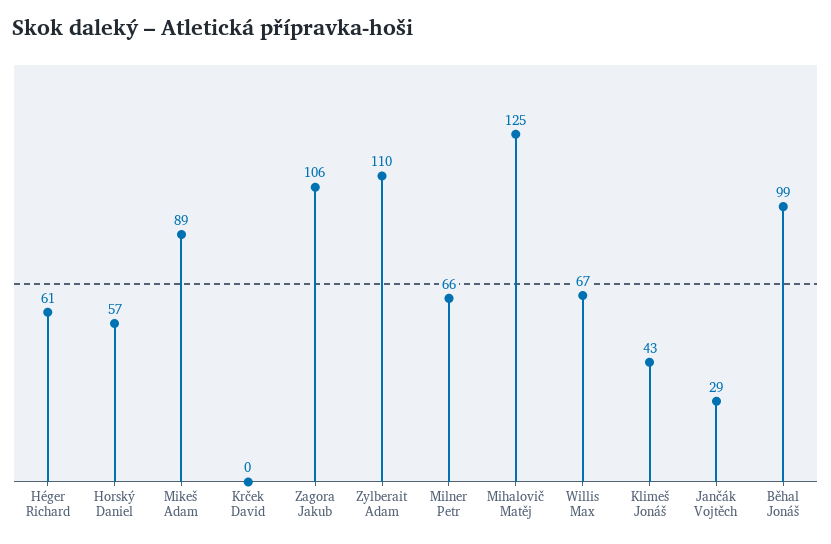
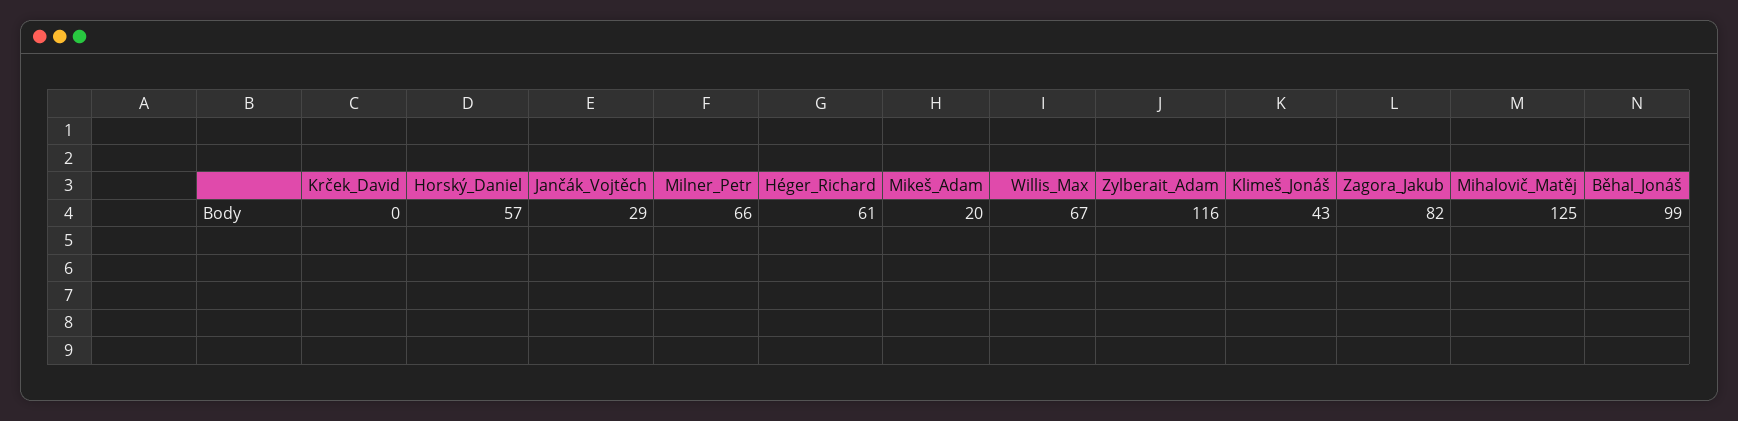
Mikeš Adam: 89 -> 20
Zagora Jakub: 106 -> 82
Zylberait Adam: 110 -> 116

